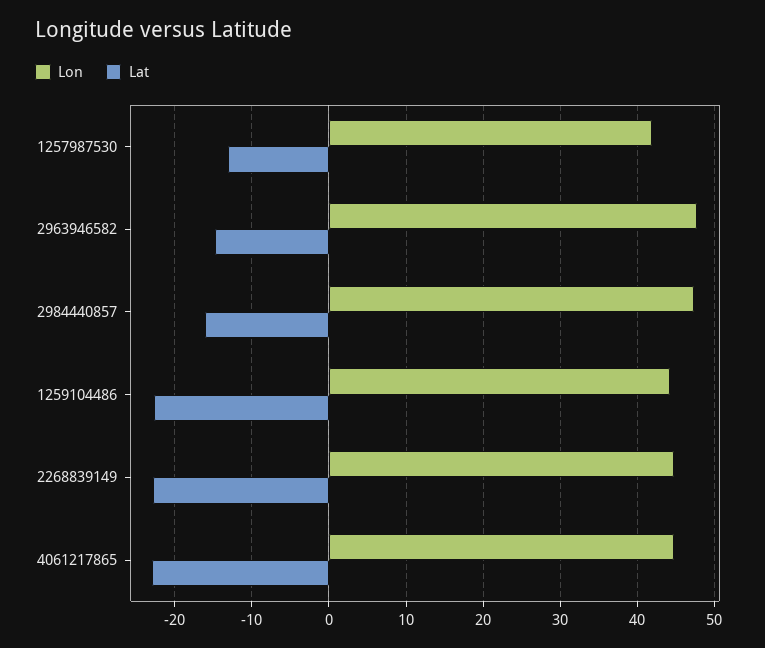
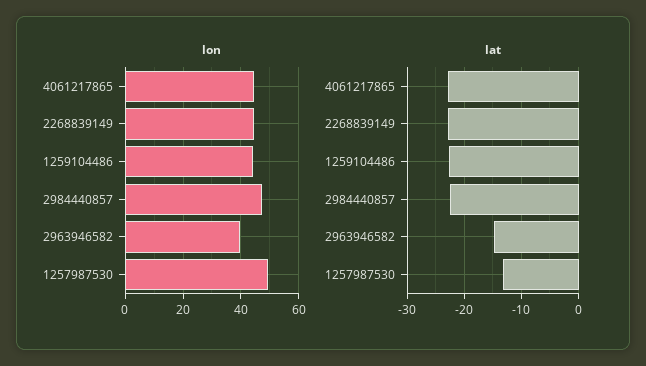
Lon, 1257987530: 42 -> 50
Lon, 2963946582: 48 -> 40
Lat, 2984440857: -16 -> -22

